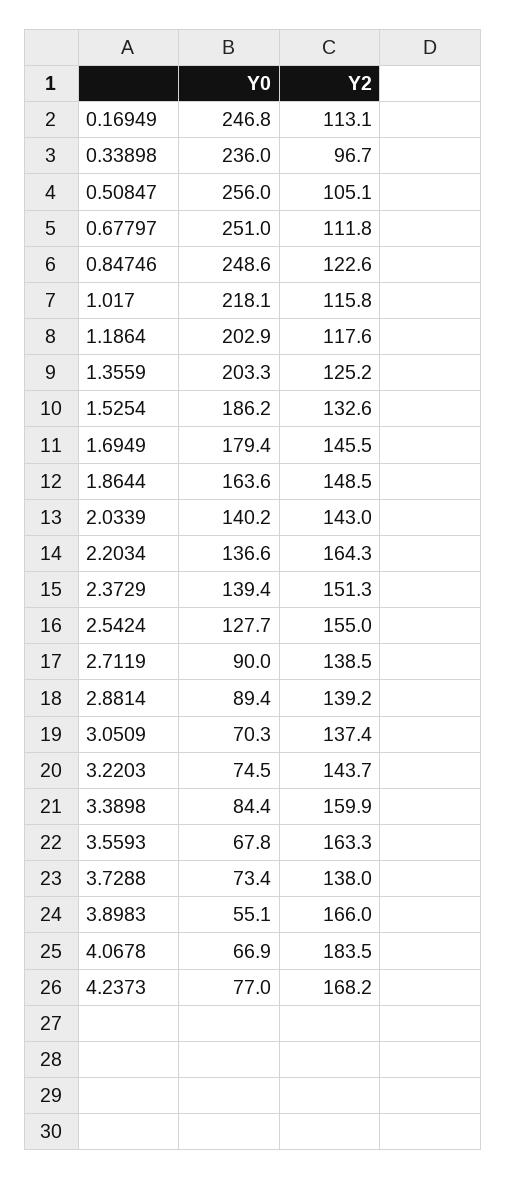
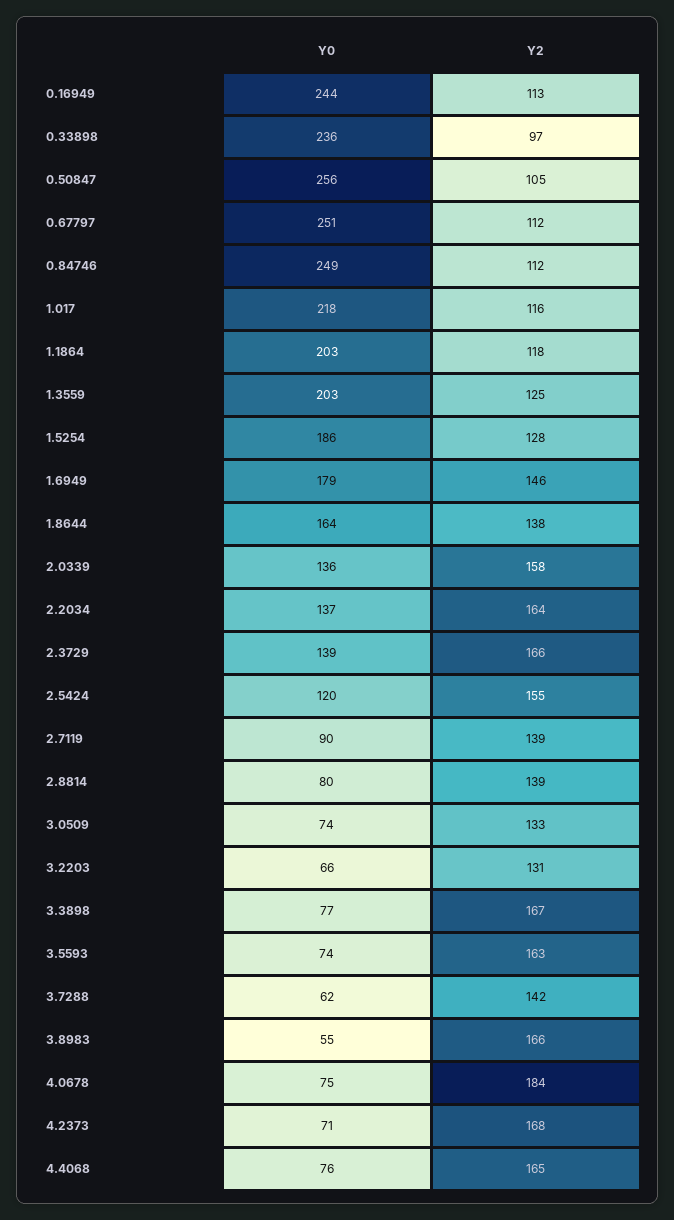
Y0, 0.16949: 246.8 -> 244
Y2, 0.84746: 122.6 -> 112
Y2, 1.5254: 132.6 -> 128
Y2, 1.8644: 148.5 -> 138
Y0, 2.0339: 140.2 -> 136
Y2, 2.0339: 143 -> 158
Y2, 2.3729: 151.3 -> 166
Y0, 2.5424: 127.7 -> 120
Y0, 2.8814: 89.4 -> 80
Y0, 3.0509: 70.3 -> 74
Y2, 3.0509: 137.4 -> 133
Y0, 3.2203: 74.5 -> 66
Y2, 3.2203: 143.7 -> 131
Y0, 3.3898: 84.4 -> 77
Y2, 3.3898: 159.9 -> 167
Y0, 3.5593: 67.8 -> 74
Y0, 3.7288: 73.4 -> 62
Y2, 3.7288: 138 -> 142
Y0, 4.0678: 66.9 -> 75
Y0, 4.2373: 77 -> 71
Y0, 4.4068: none -> 76
Y2, 4.4068: none -> 165

